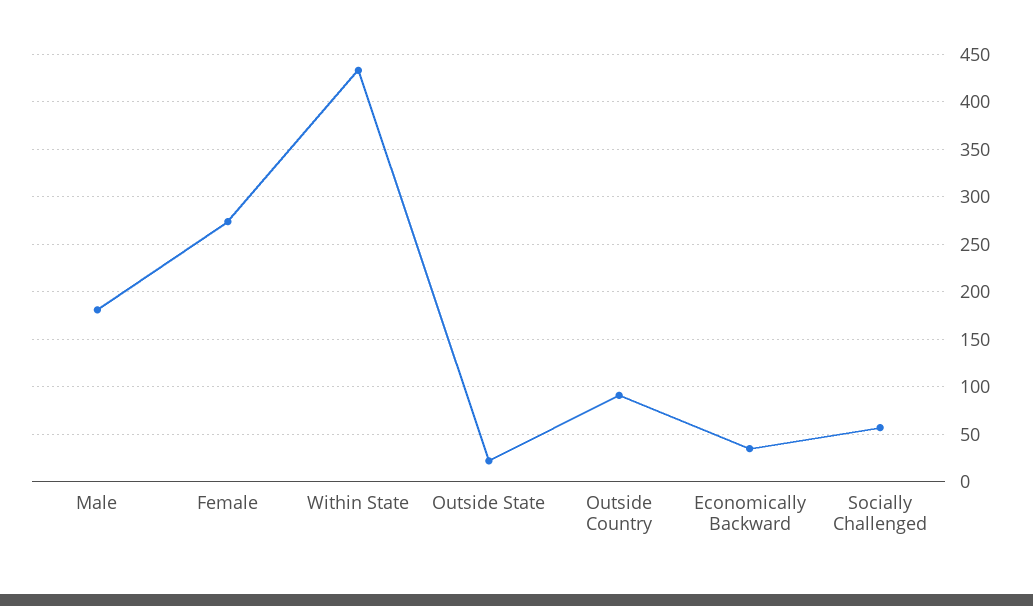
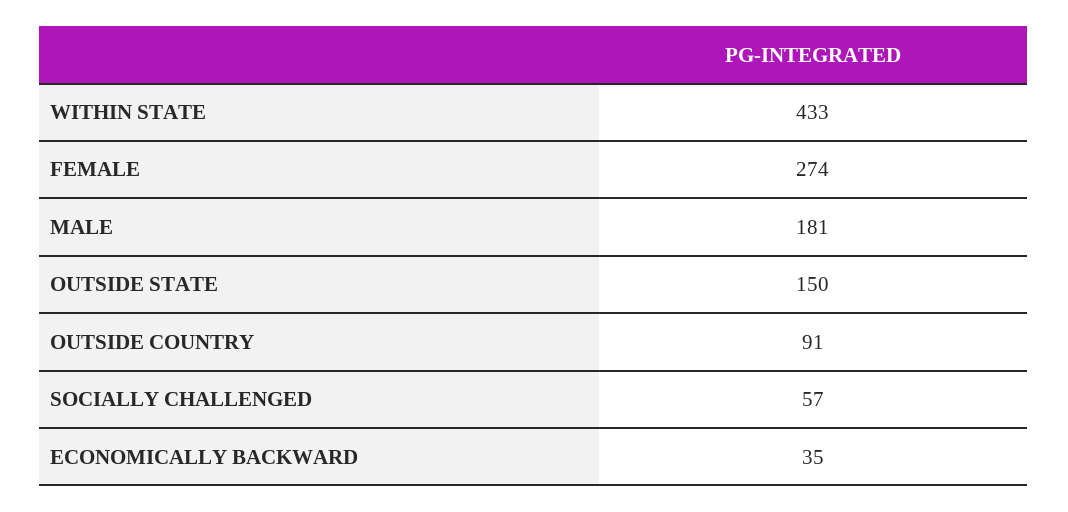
Outside State: 20 -> 150

